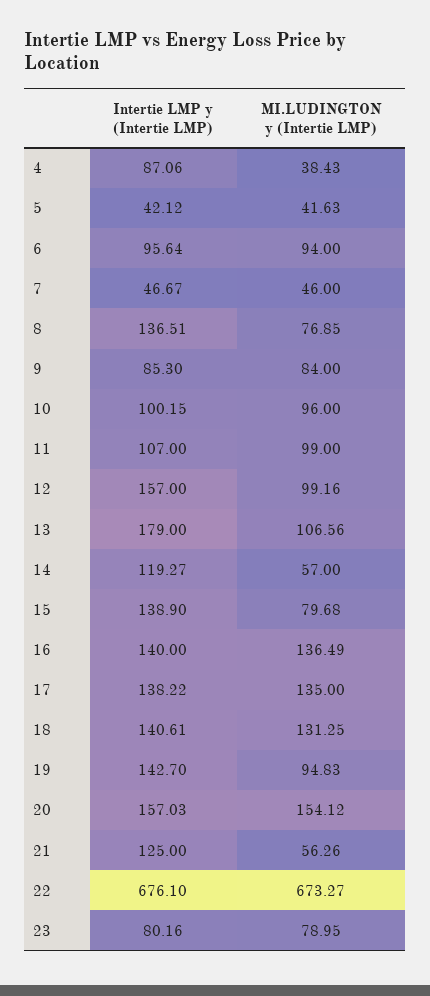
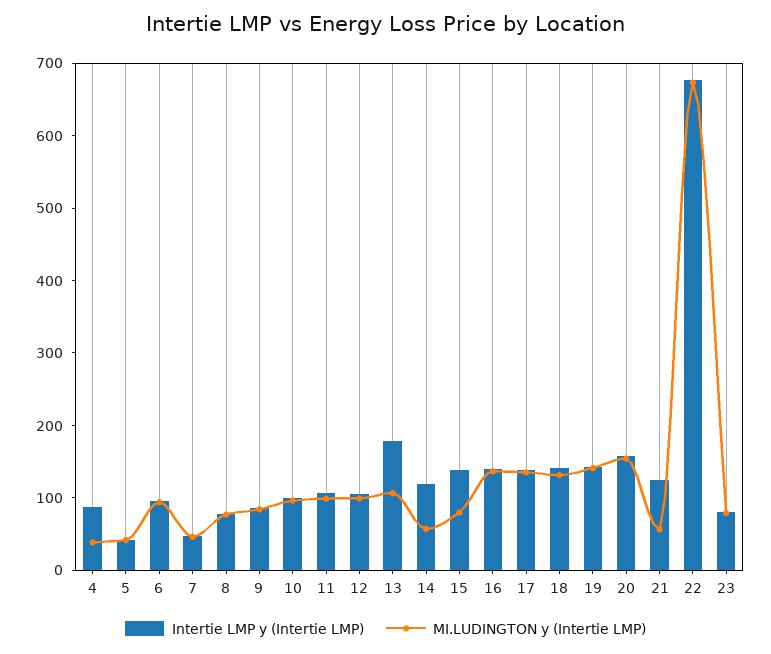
Intertie LMP y (Intertie LMP), 8: 136.51 -> 80
Intertie LMP y (Intertie LMP), 12: 157 -> 100
MI.LUDINGTON y (Intertie LMP), 19: 94.83 -> 140

